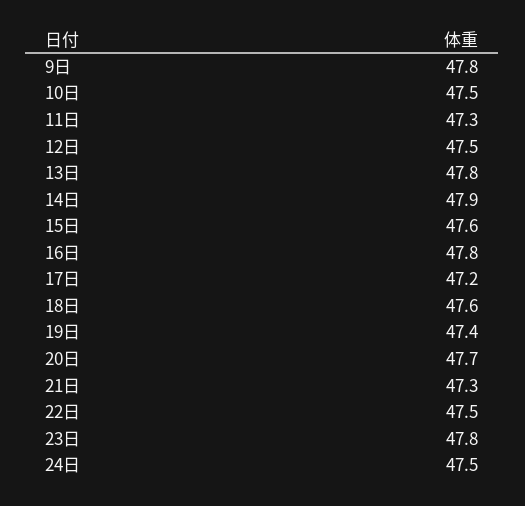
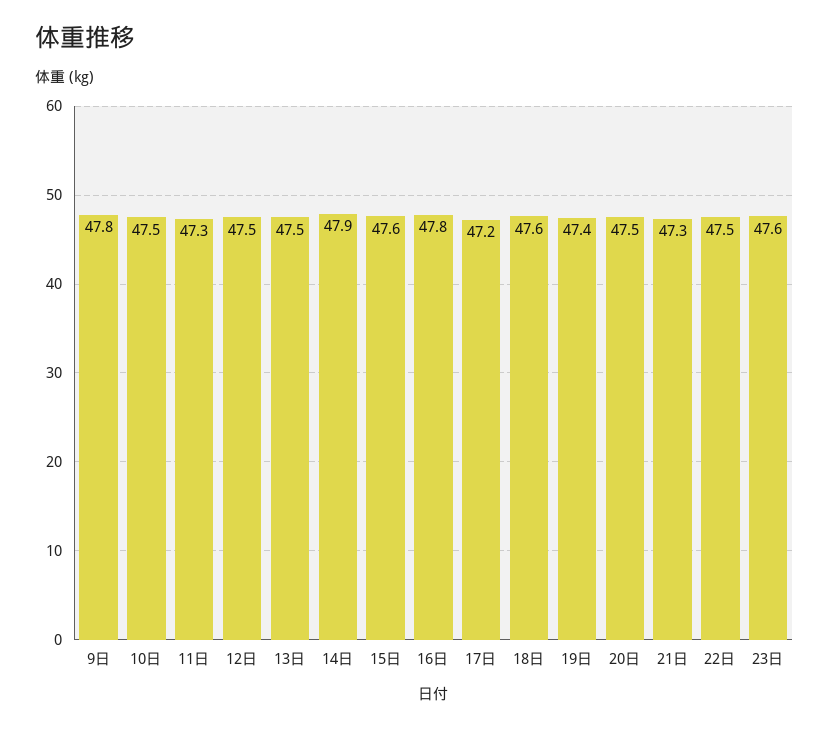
13日: 47.8 -> 47.5
20日: 47.7 -> 47.5
23日: 47.8 -> 47.6
24日: 47.5 -> none

